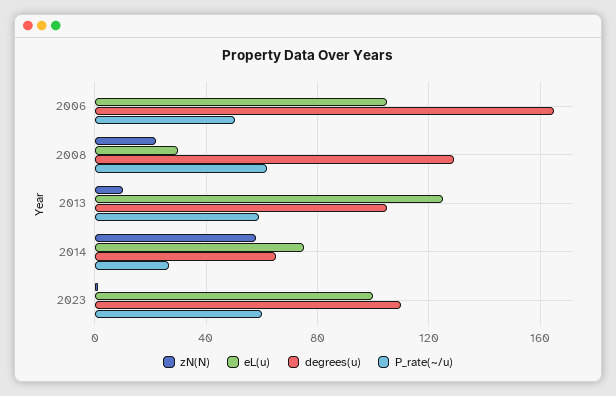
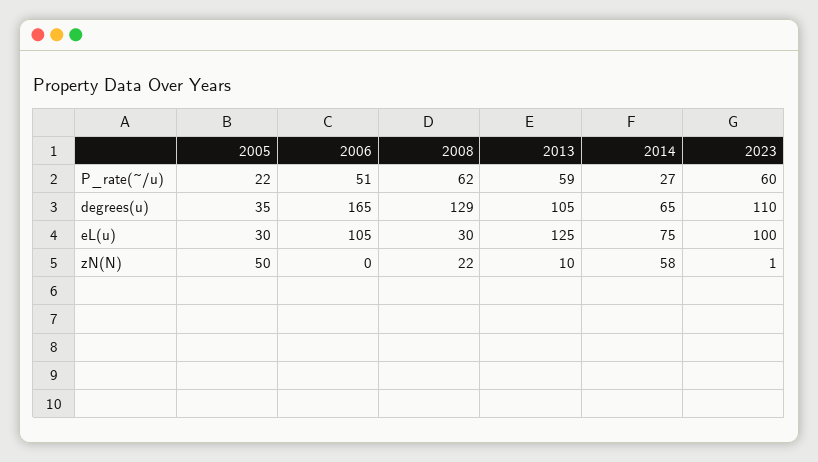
P_rate(~/u), 2005: none -> 22
degrees(u), 2005: none -> 35
eL(u), 2005: none -> 30
zN(N), 2005: none -> 50

